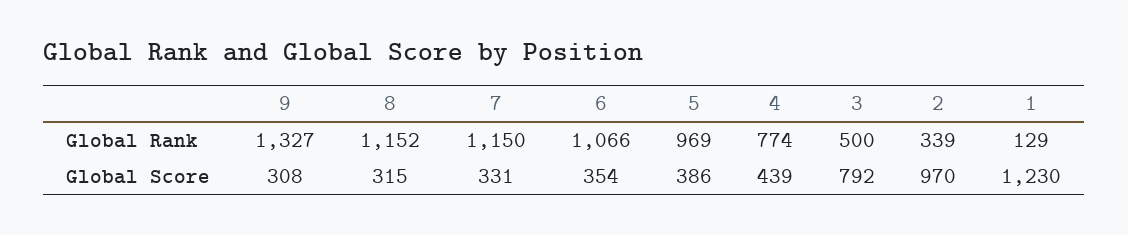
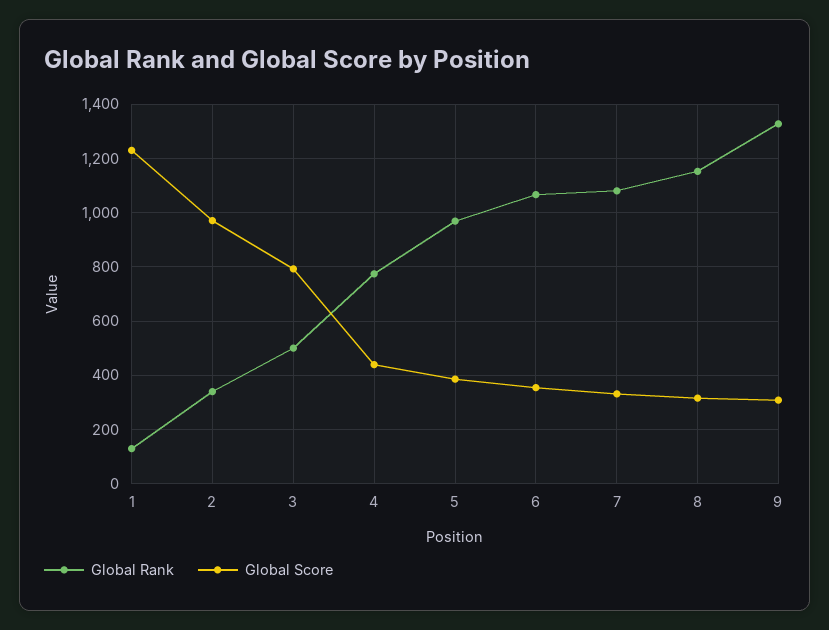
Global Rank, 7: 1150 -> 1075

